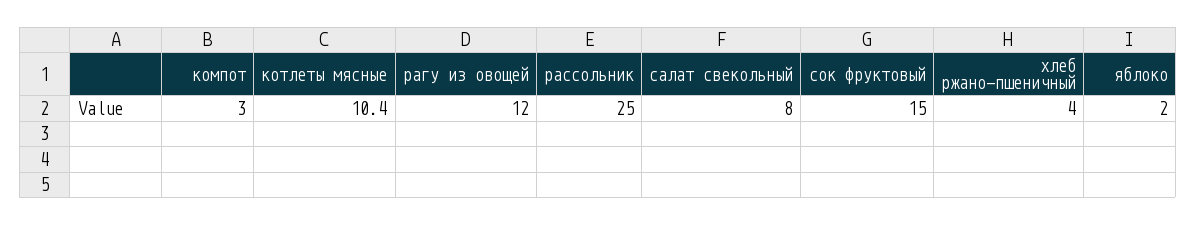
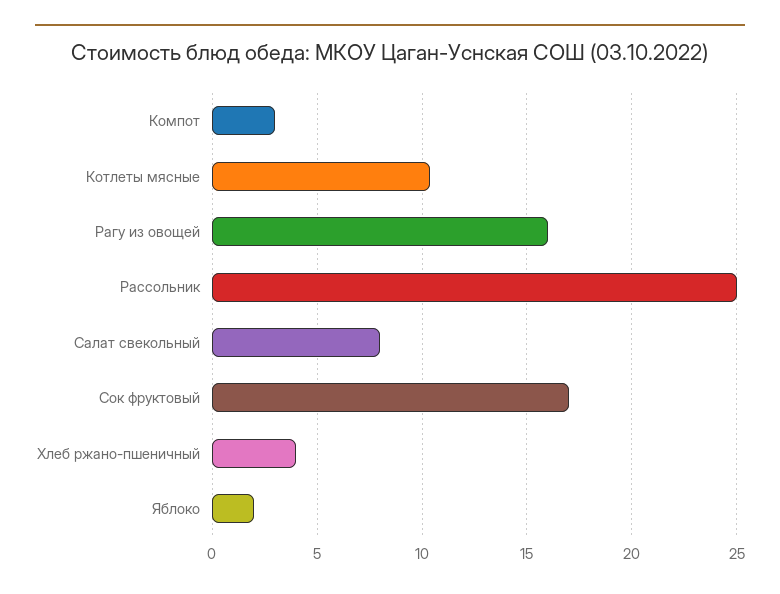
рагу из овощей: 12 -> 16
сок фруктовый: 15 -> 17

